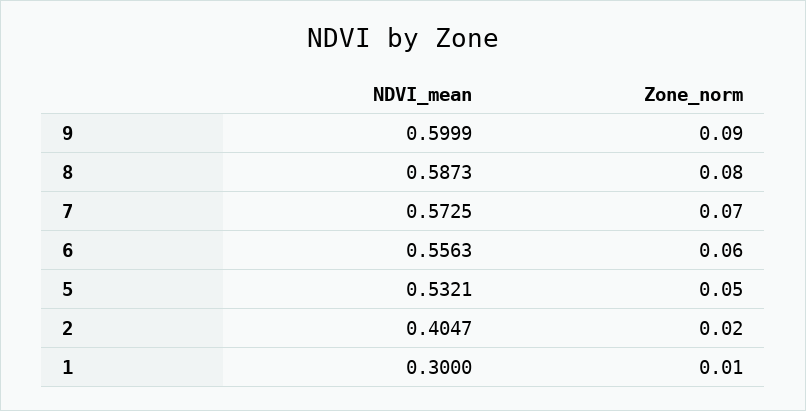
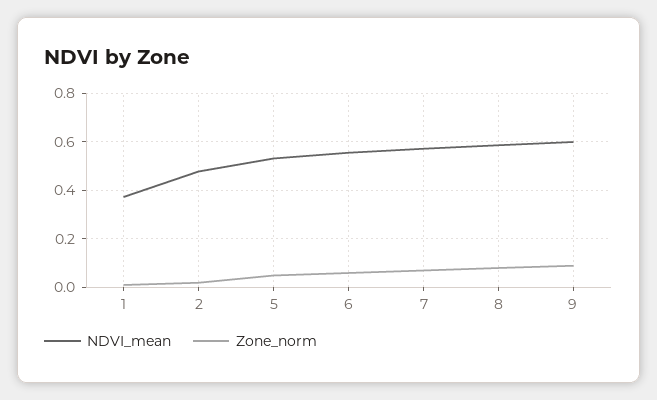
NDVI_mean, 2: 0.4047 -> 0.475
NDVI_mean, 1: 0.3 -> 0.375

